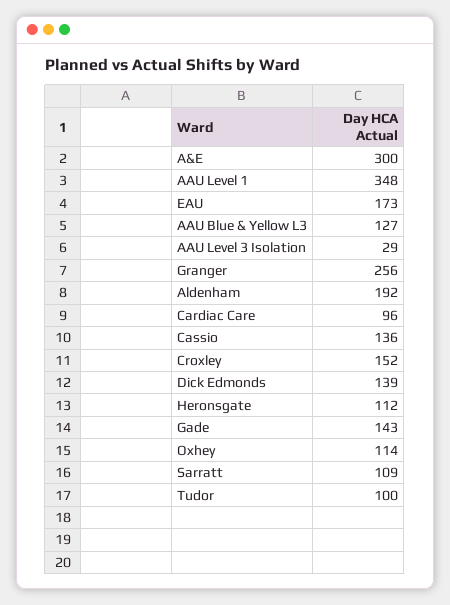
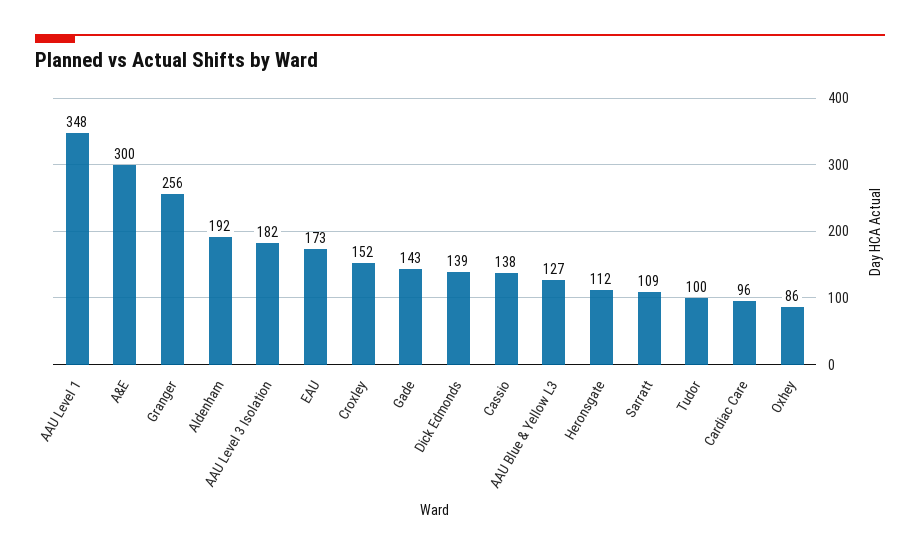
AAU Level 3 Isolation: 29 -> 182
Cassio: 136 -> 138
Oxhey: 114 -> 86

